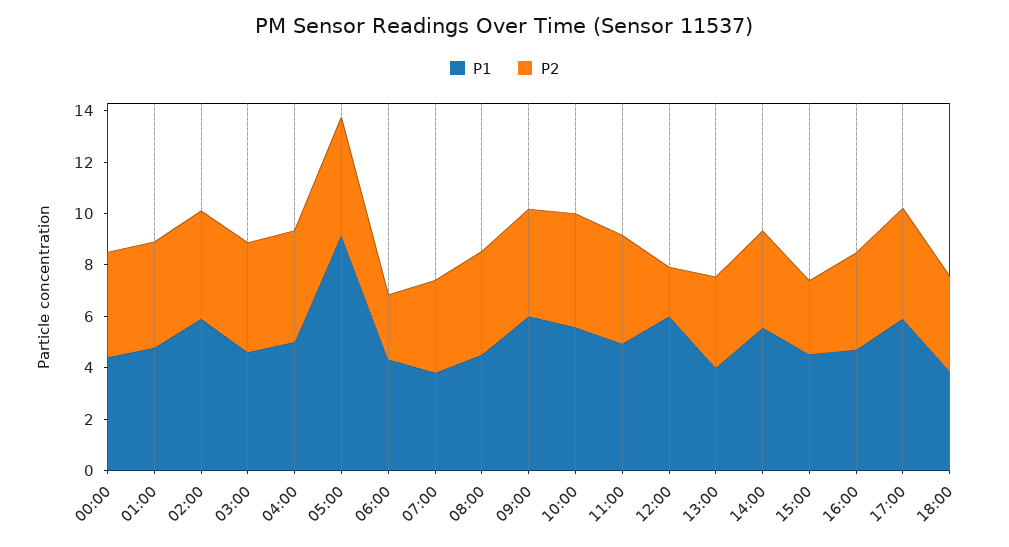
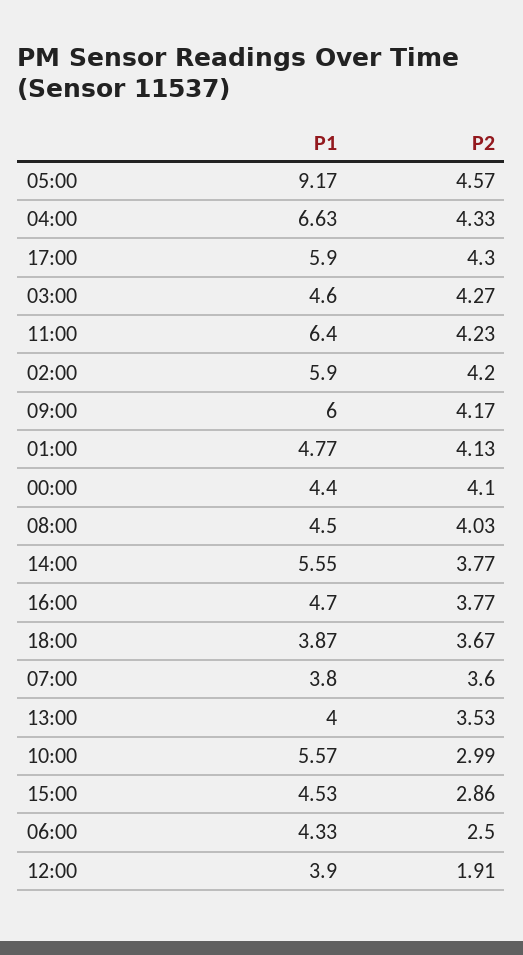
P1, 04:00: 5 -> 6.63
P2, 10:00: 4.5 -> 2.99
P1, 11:00: 5 -> 6.4
P1, 12:00: 6 -> 3.9

